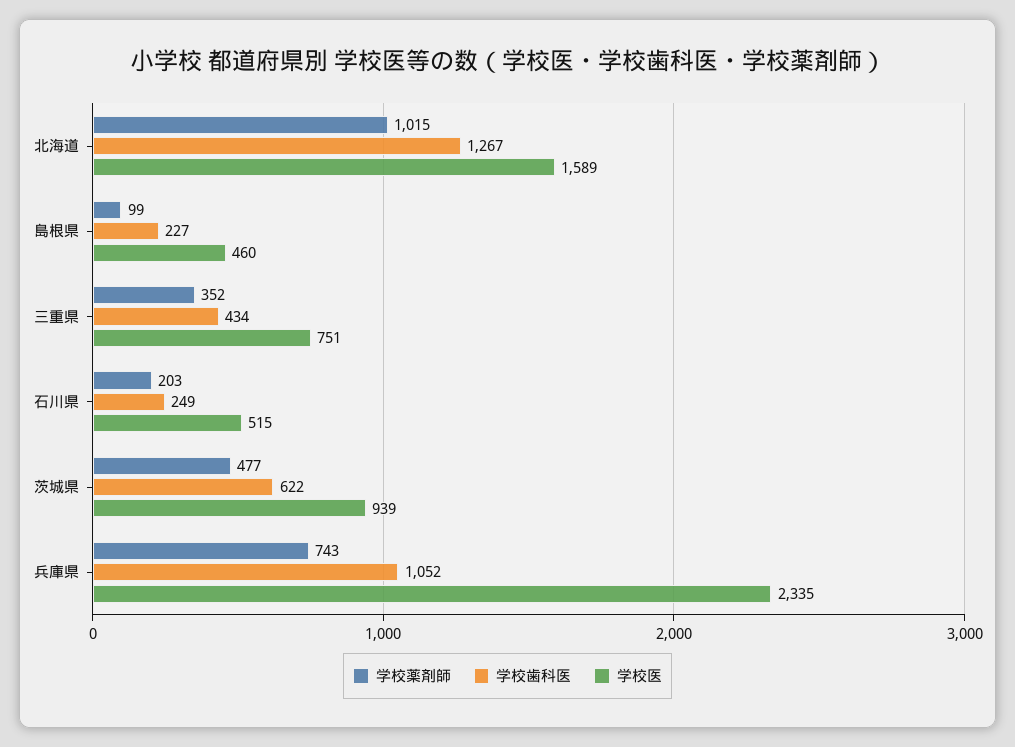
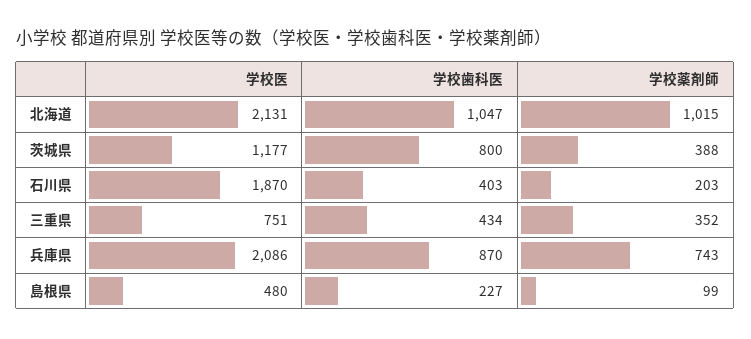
学校歯科医, 北海道: 1267 -> 1047
学校医, 北海道: 1589 -> 2131
学校医, 島根県: 460 -> 480
学校歯科医, 石川県: 249 -> 403
学校医, 石川県: 515 -> 1870
学校薬剤師, 茨城県: 477 -> 388
学校歯科医, 茨城県: 622 -> 800
学校医, 茨城県: 939 -> 1177
学校歯科医, 兵庫県: 1052 -> 870
学校医, 兵庫県: 2335 -> 2086

